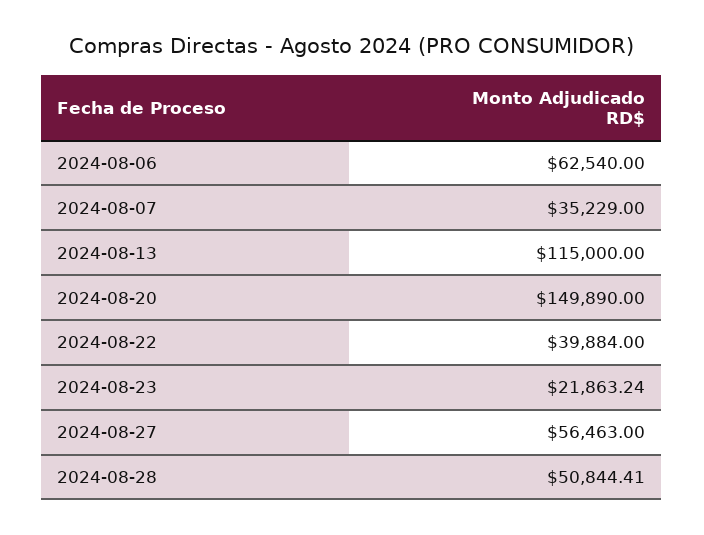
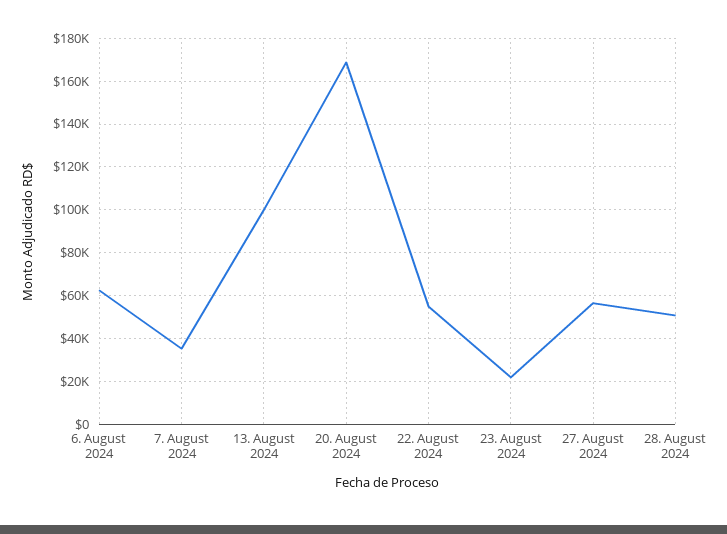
2024-08-13: 115000 -> 100000
2024-08-20: 149890 -> 170000
2024-08-22: 39884 -> 55000

